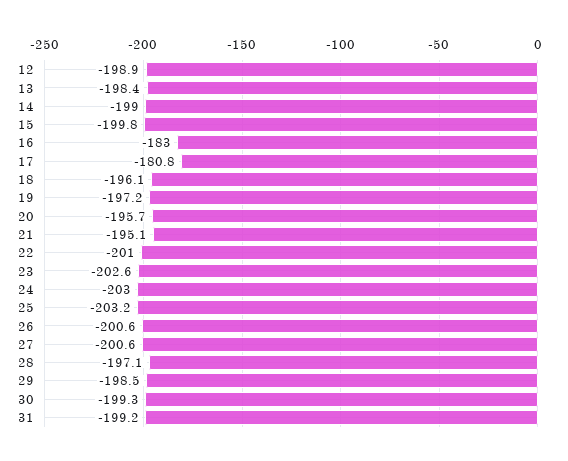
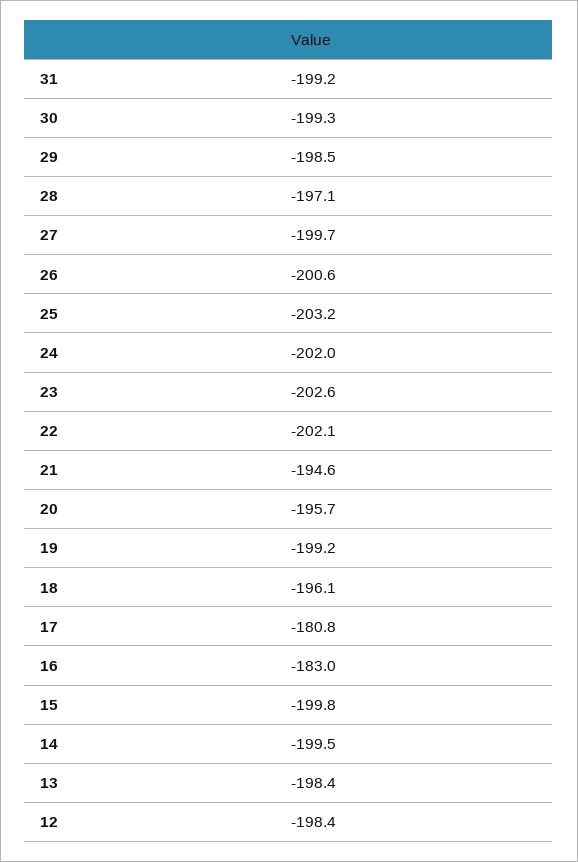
12: -198.9 -> -198.4
14: -199 -> -199.5
19: -197.2 -> -199.2
21: -195.1 -> -194.6
22: -201 -> -202.1
24: -203 -> -202
27: -200.6 -> -199.7

